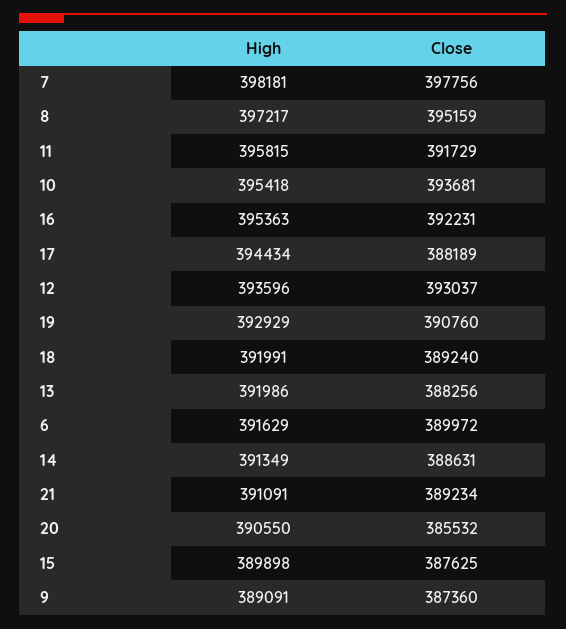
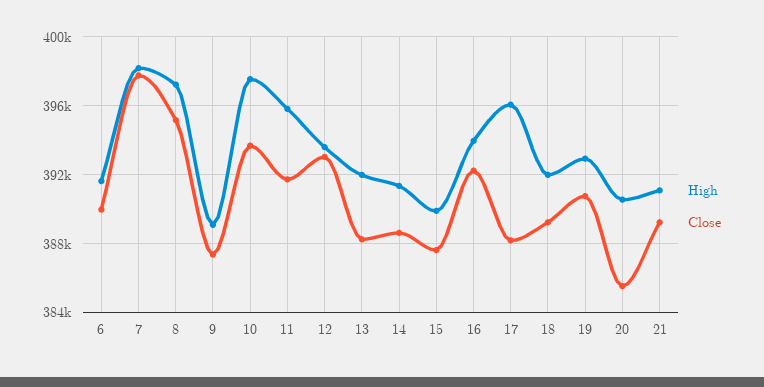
High, 10: 395418 -> 397500
High, 16: 395363 -> 394000
High, 17: 394434 -> 396000

